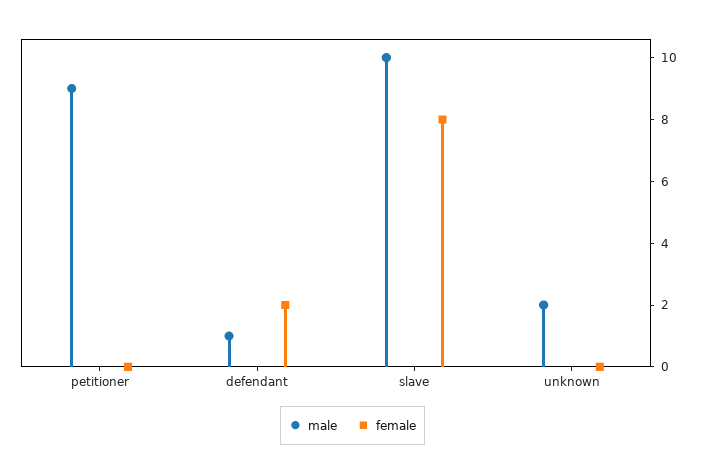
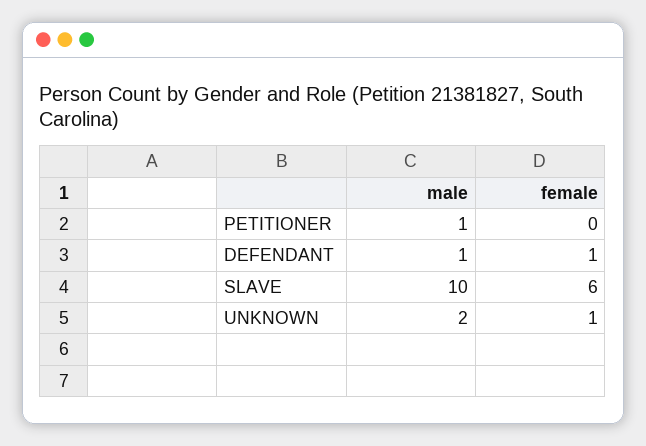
male, petitioner: 9 -> 1
female, defendant: 2 -> 1
female, slave: 8 -> 6
female, unknown: 0 -> 1

